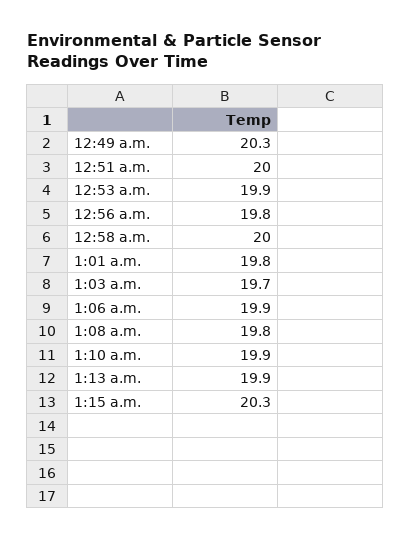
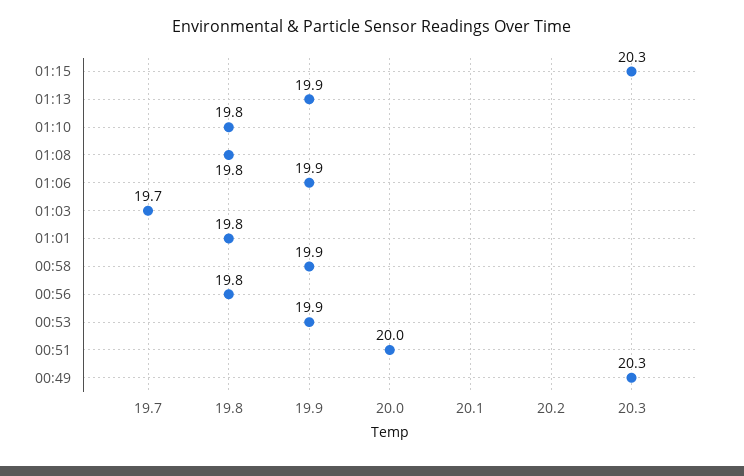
12:58 a.m.: 20 -> 19.9
1:10 a.m.: 19.9 -> 19.8

